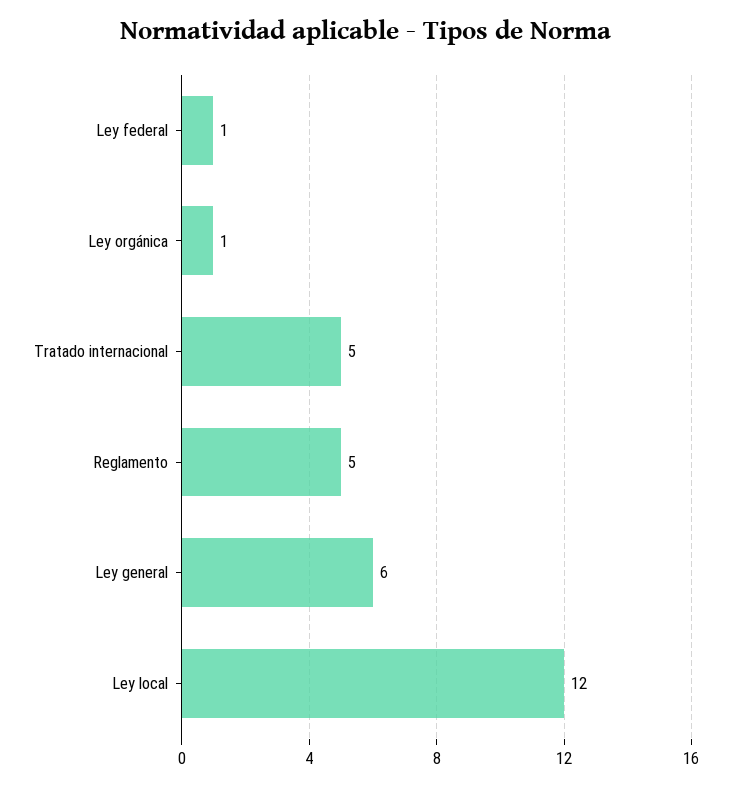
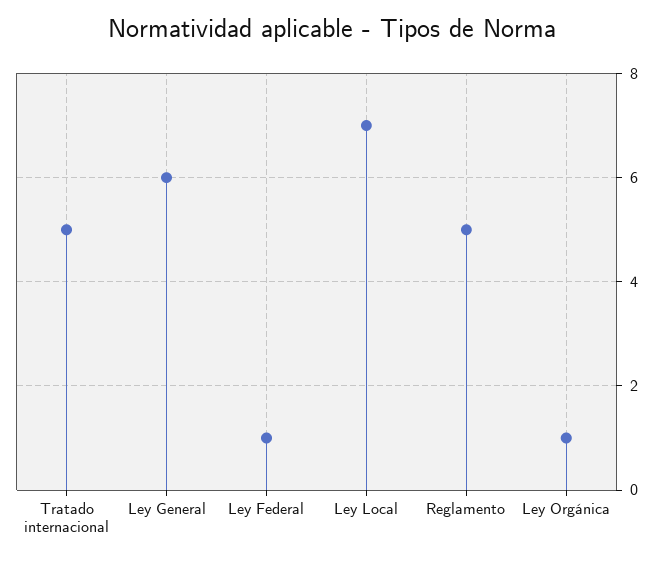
Ley local: 12 -> 7

